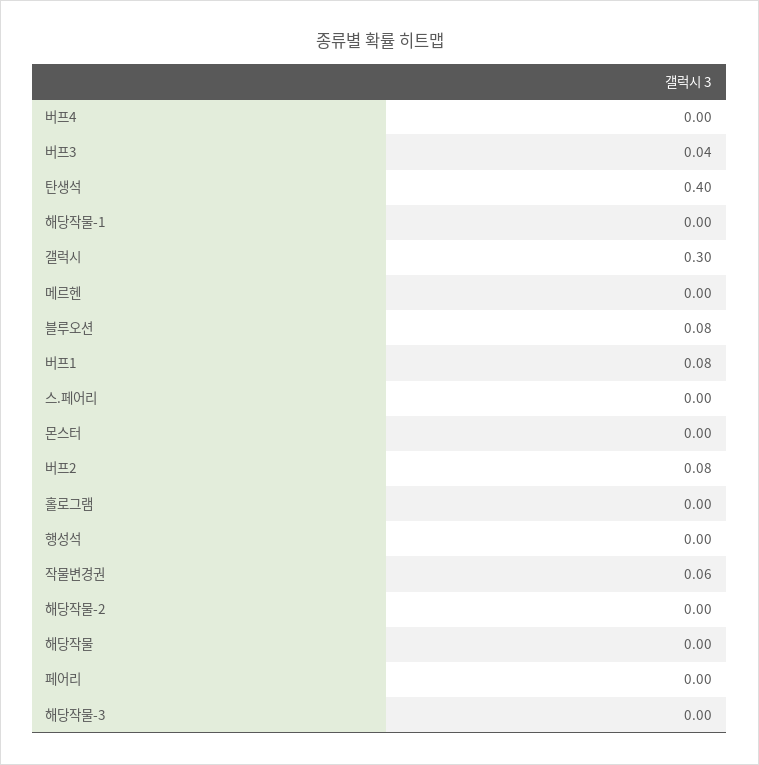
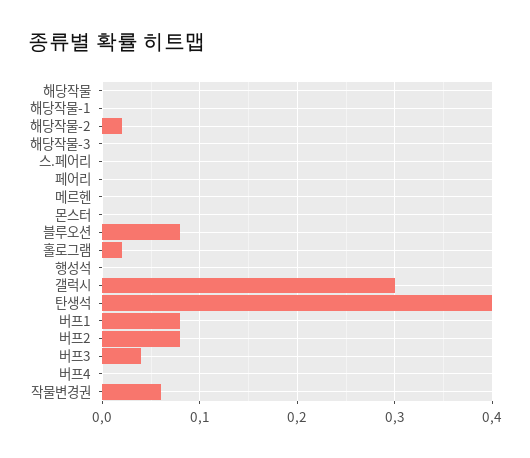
홀로그램: 0 -> 0.02
해당작물-2: 0 -> 0.02

